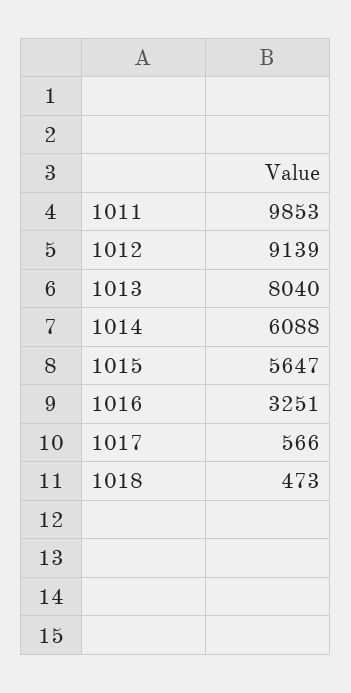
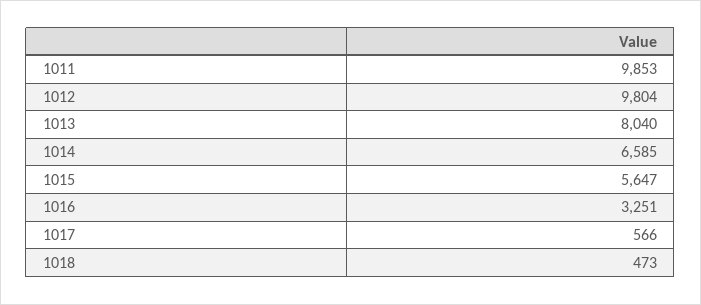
1012: 9139 -> 9804
1014: 6088 -> 6585

